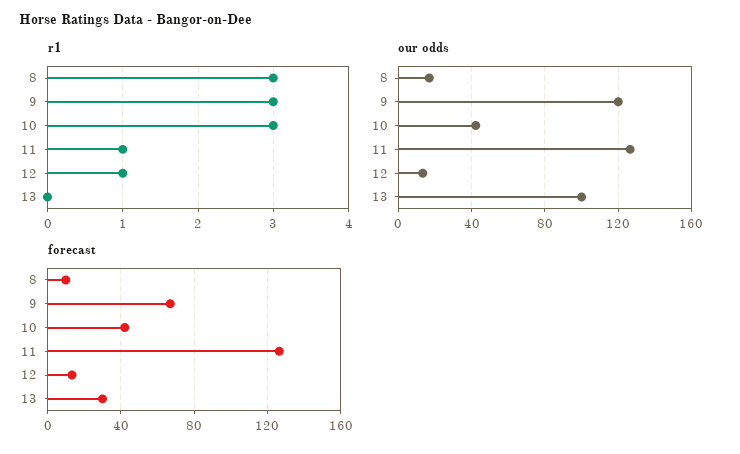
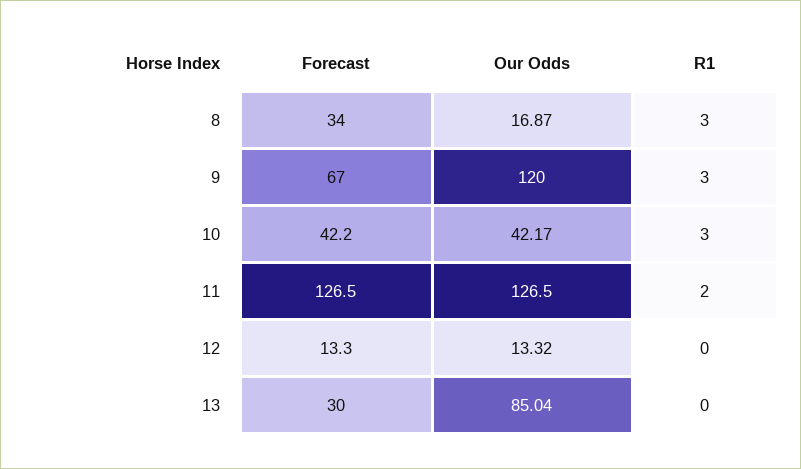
r1, 11: 1 -> 2
r1, 12: 1 -> 0
our odds, 13: 100 -> 85.04
forecast, 8: 10 -> 34

